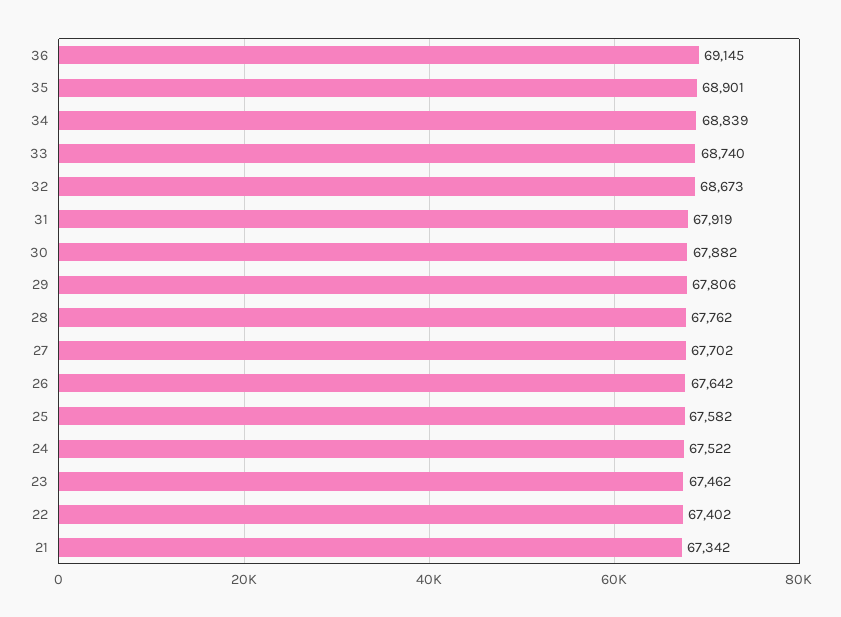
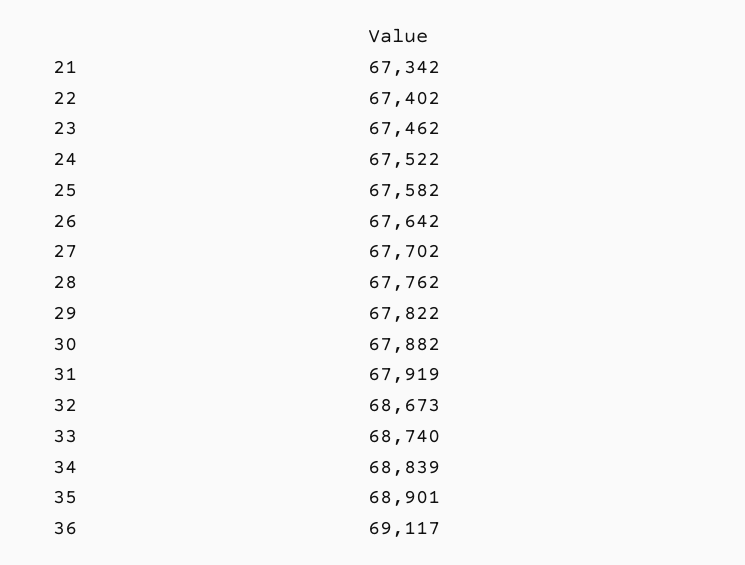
36: 69145 -> 69117
29: 67806 -> 67822

